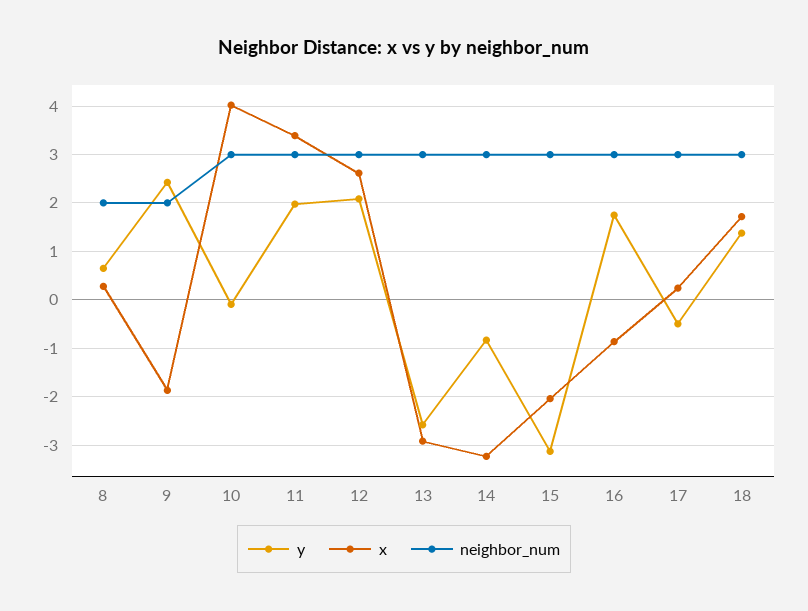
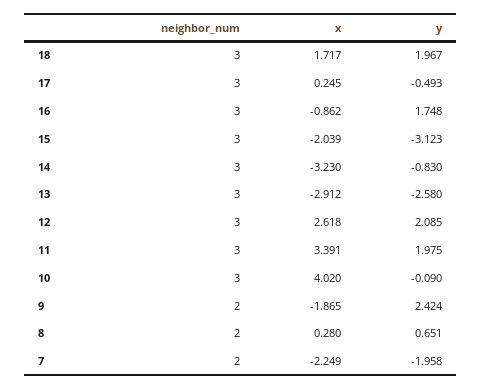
y, 18: 1.4 -> 1.967
neighbor_num, 7: none -> 2
x, 7: none -> -2.249
y, 7: none -> -1.958

